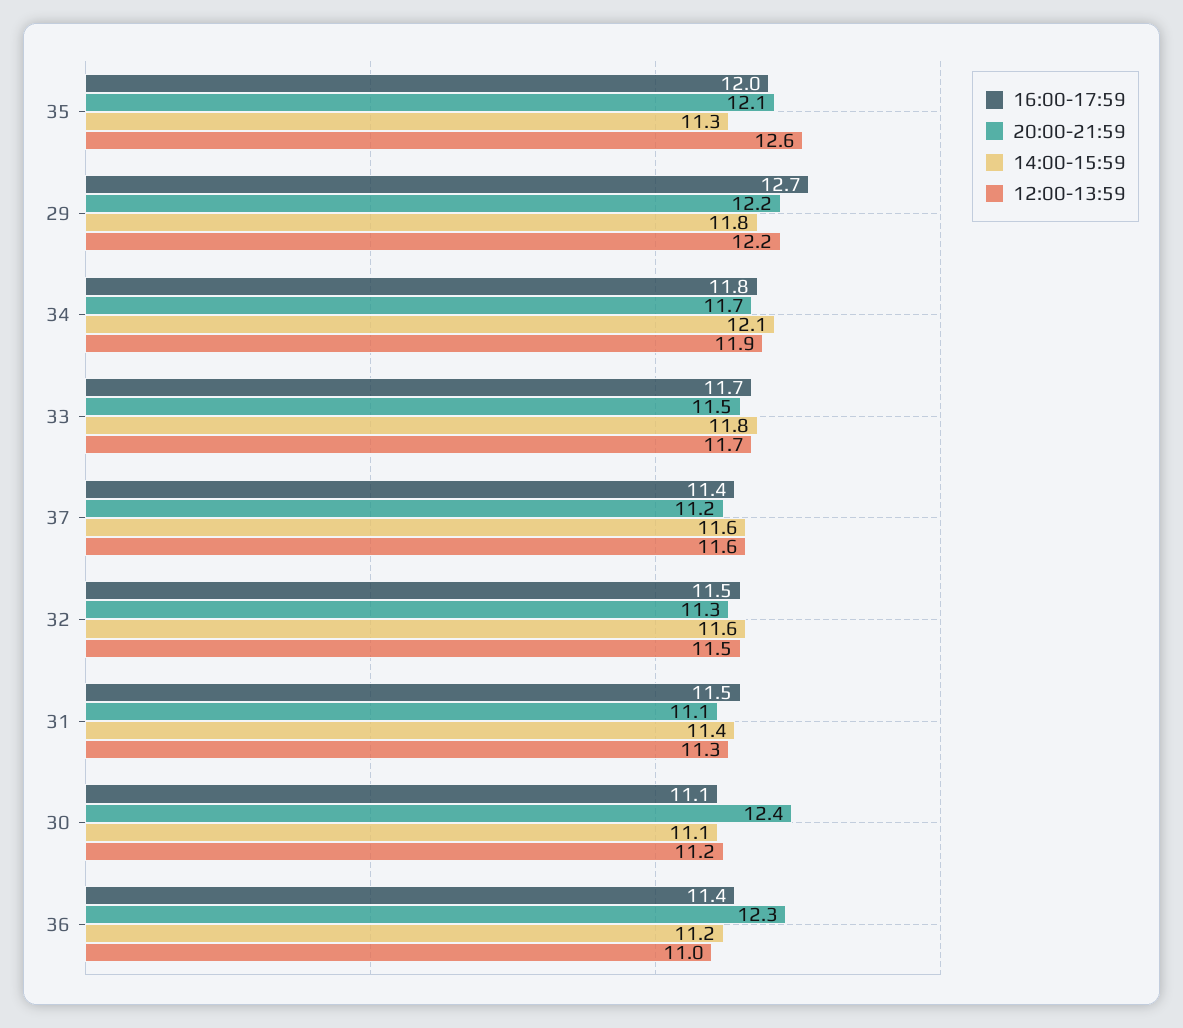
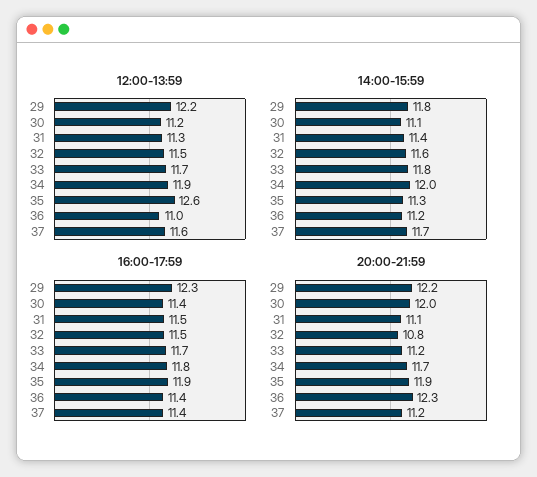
16:00-17:59, 35: 12 -> 11.9
20:00-21:59, 35: 12.1 -> 11.9
16:00-17:59, 29: 12.7 -> 12.3
14:00-15:59, 34: 12.1 -> 12
20:00-21:59, 33: 11.5 -> 11.2
14:00-15:59, 37: 11.6 -> 11.7
20:00-21:59, 32: 11.3 -> 10.8
16:00-17:59, 30: 11.1 -> 11.4
20:00-21:59, 30: 12.4 -> 12

